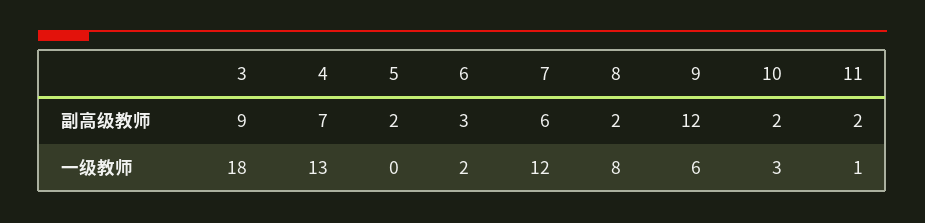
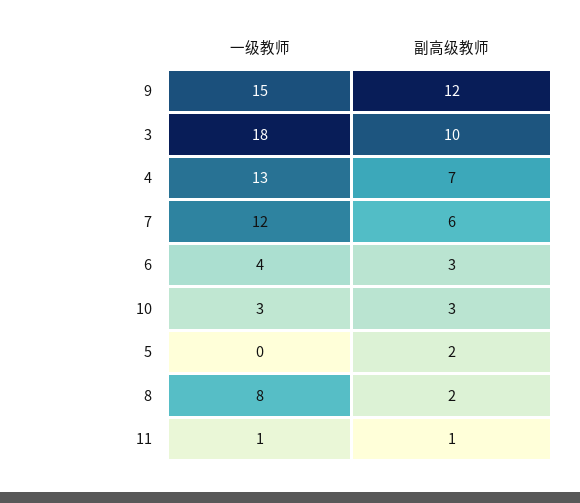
3, 副高级教师: 9 -> 10
10, 副高级教师: 2 -> 3
11, 副高级教师: 2 -> 1
6, 一级教师: 2 -> 4
9, 一级教师: 6 -> 15

